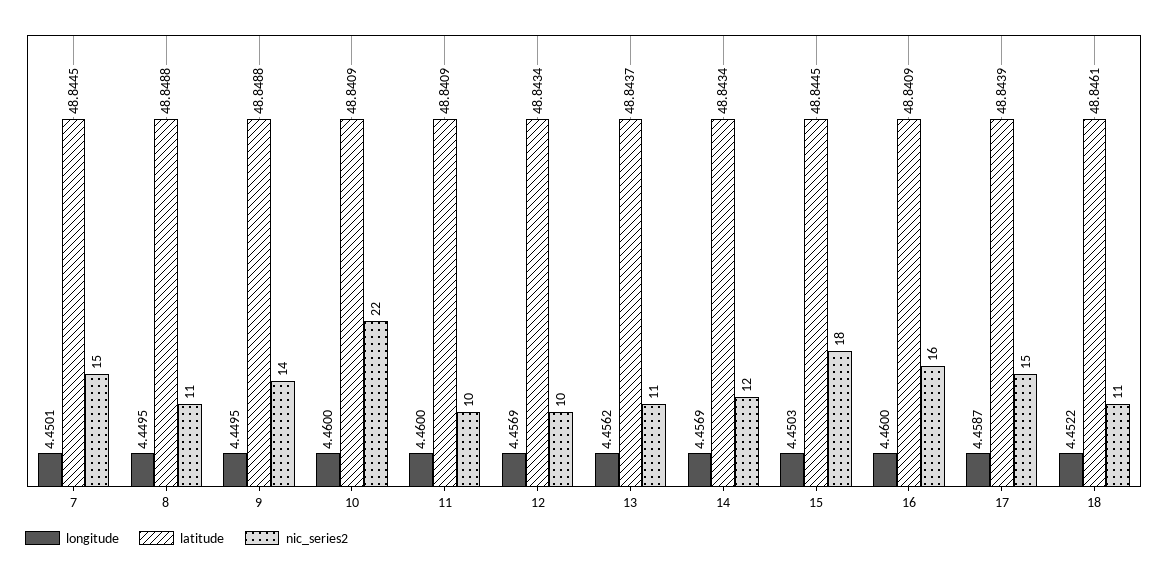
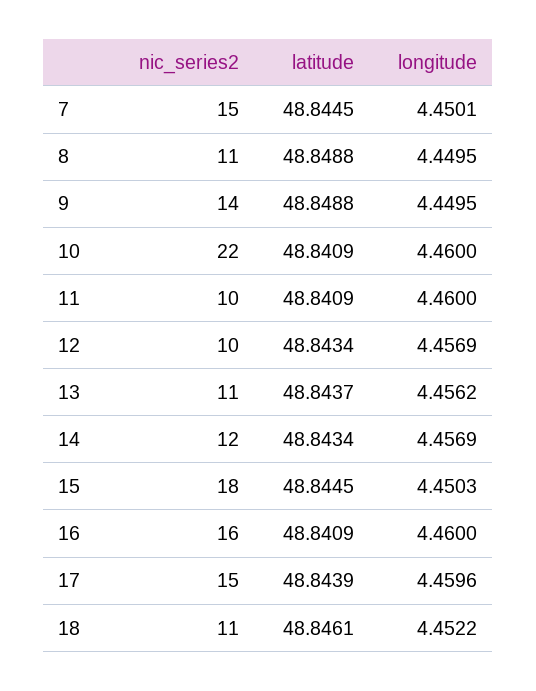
longitude, 17: 4.4587 -> 4.4596

